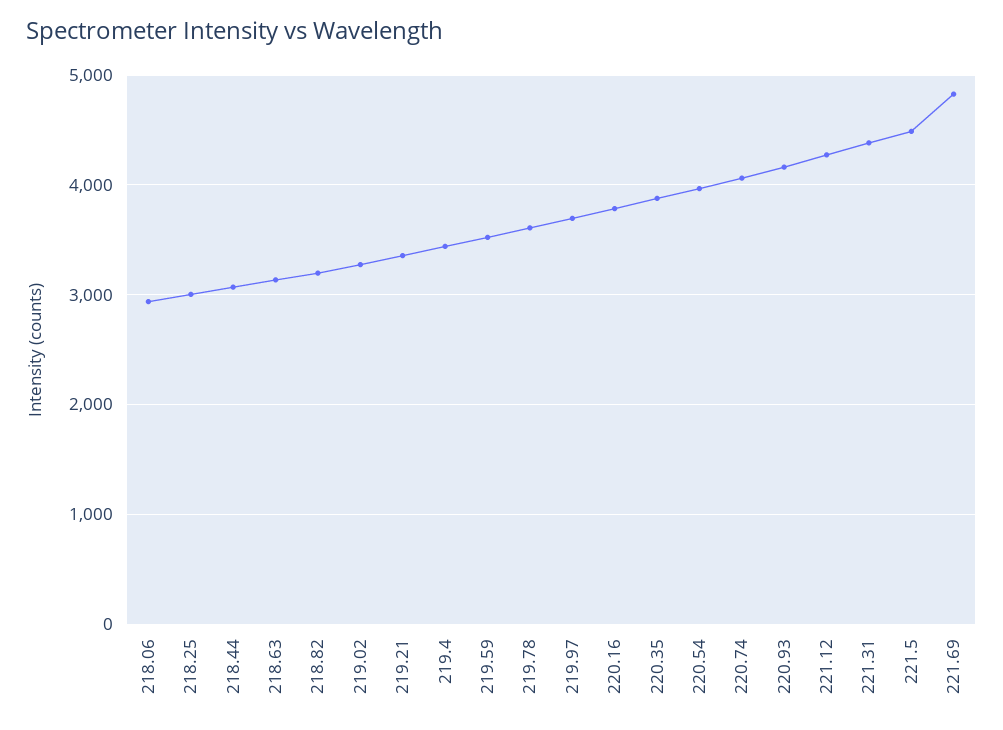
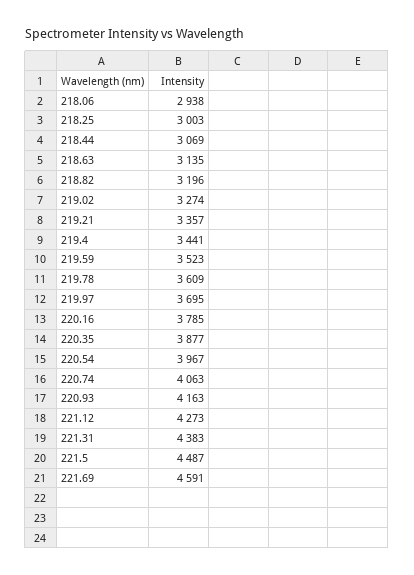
221.69: 4800 -> 4591

